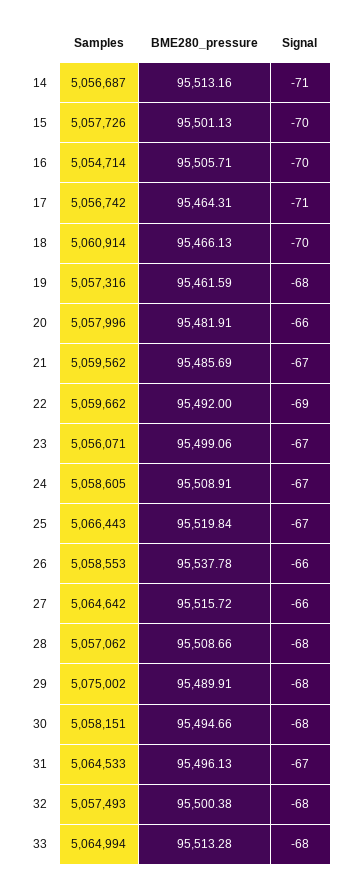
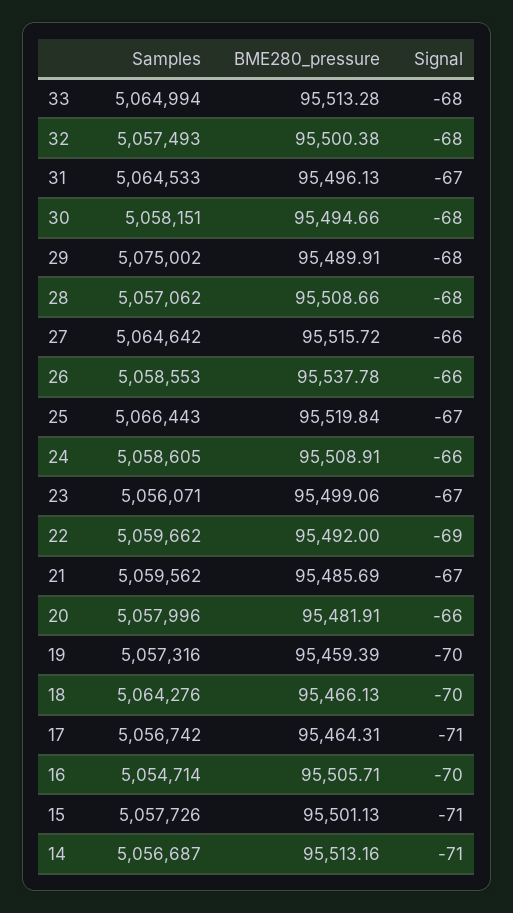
Signal, 15: -70 -> -71
Samples, 18: 5060914 -> 5064276
BME280_pressure, 19: 95461.59 -> 95459.39
Signal, 19: -68 -> -70
Signal, 24: -67 -> -66

